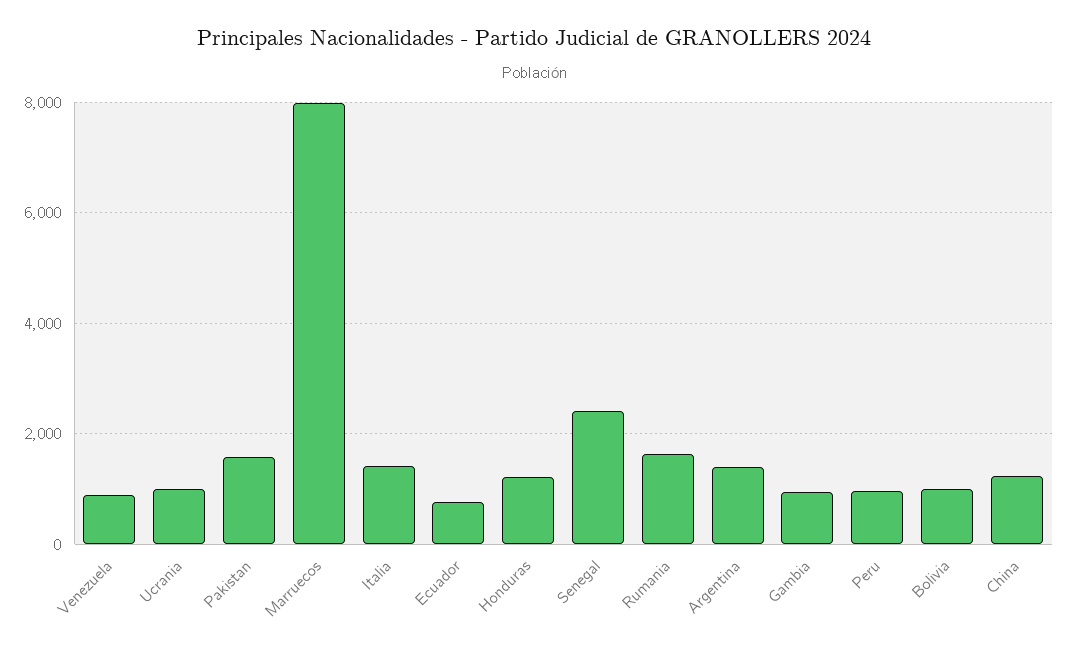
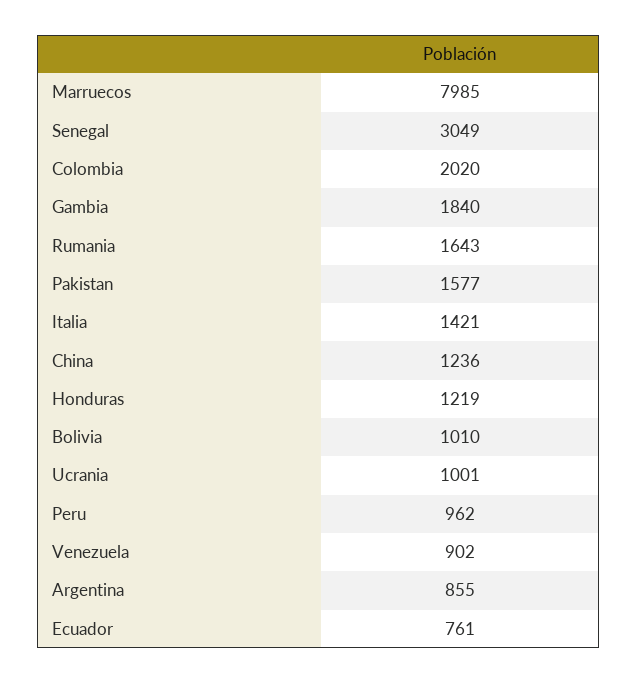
Senegal: 2400 -> 3049
Argentina: 1400 -> 855
Gambia: 1000 -> 1840
Colombia: none -> 2020

